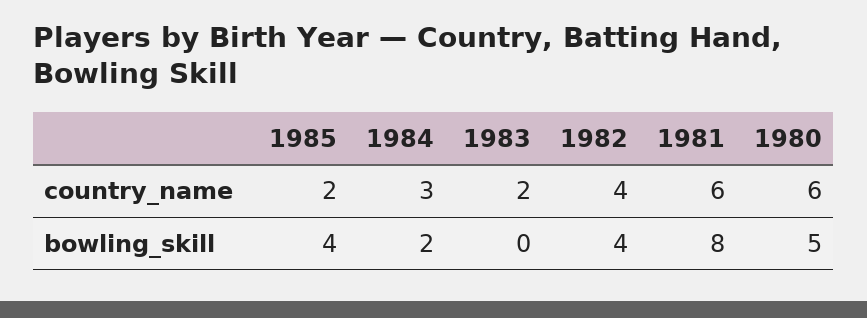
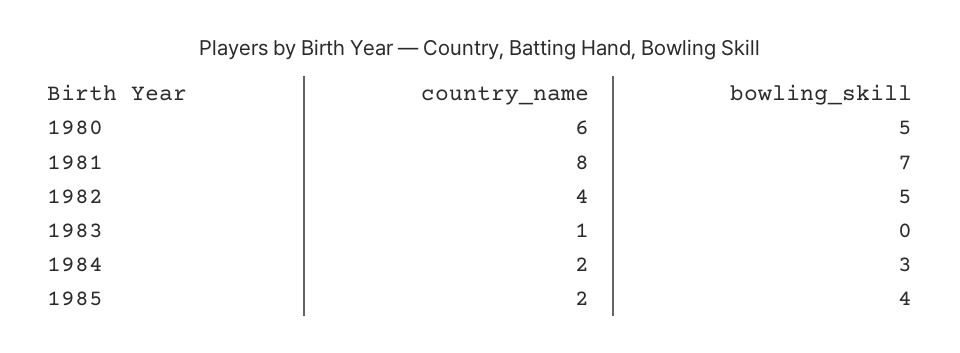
1984, country_name: 3 -> 2
1983, country_name: 2 -> 1
1981, country_name: 6 -> 8
1984, bowling_skill: 2 -> 3
1982, bowling_skill: 4 -> 5
1981, bowling_skill: 8 -> 7

